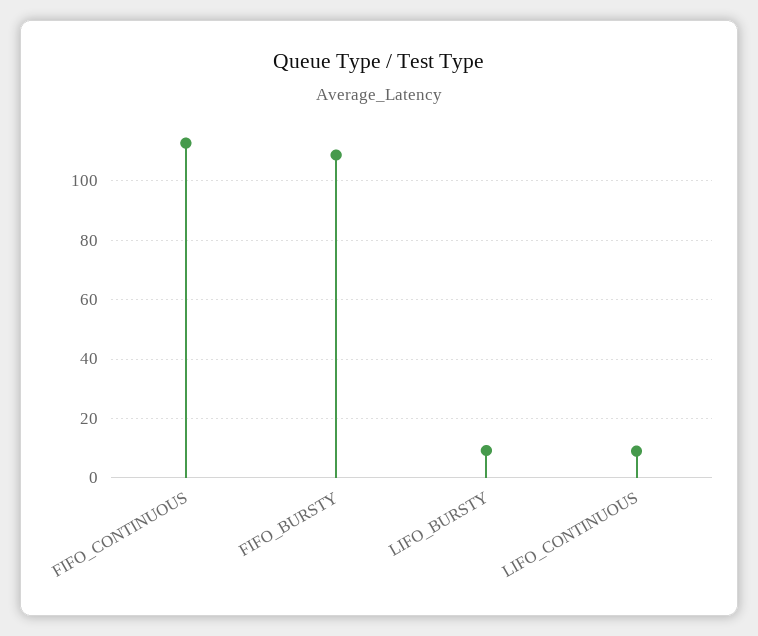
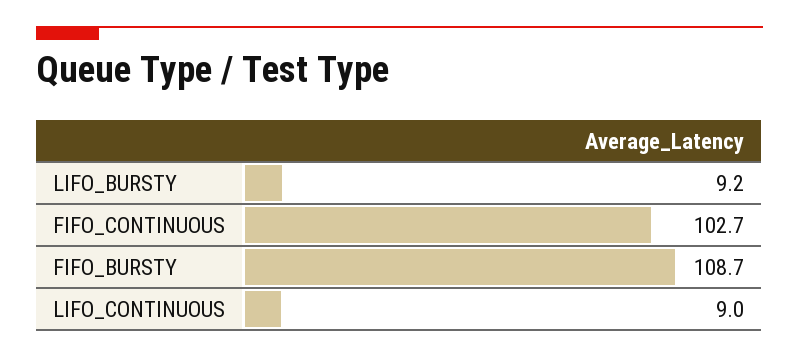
FIFO_CONTINUOUS: 112.5 -> 102.7

